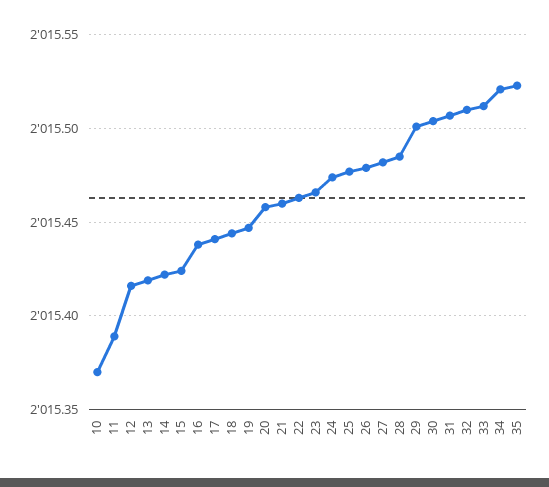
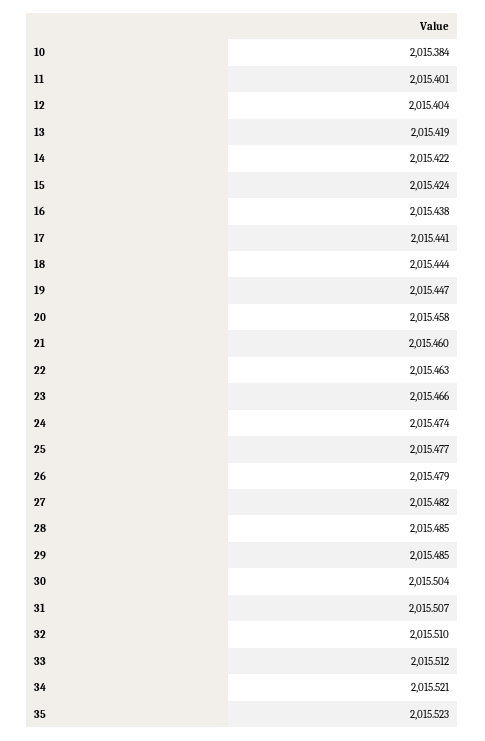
10: 2015.37 -> 2015.384
11: 2015.39 -> 2015.401
12: 2015.415 -> 2015.404
29: 2015.5 -> 2015.485

